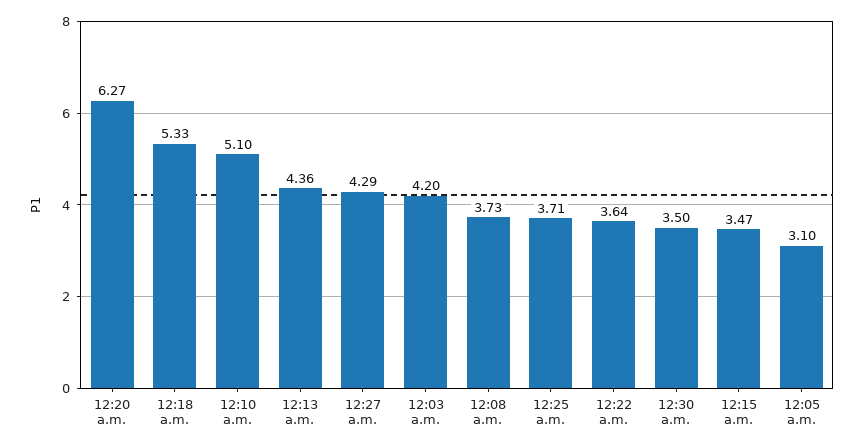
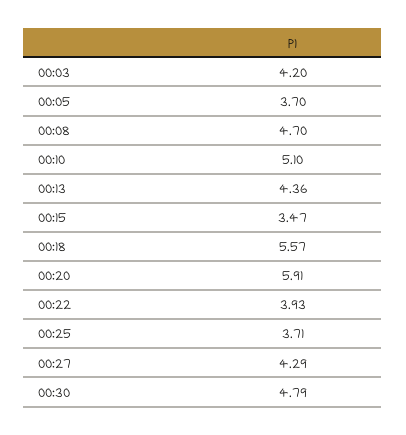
12:20 a.m.: 6.27 -> 5.91
12:18 a.m.: 5.33 -> 5.57
12:08 a.m.: 3.73 -> 4.7
12:22 a.m.: 3.64 -> 3.93
12:30 a.m.: 3.5 -> 4.79
12:05 a.m.: 3.1 -> 3.7

